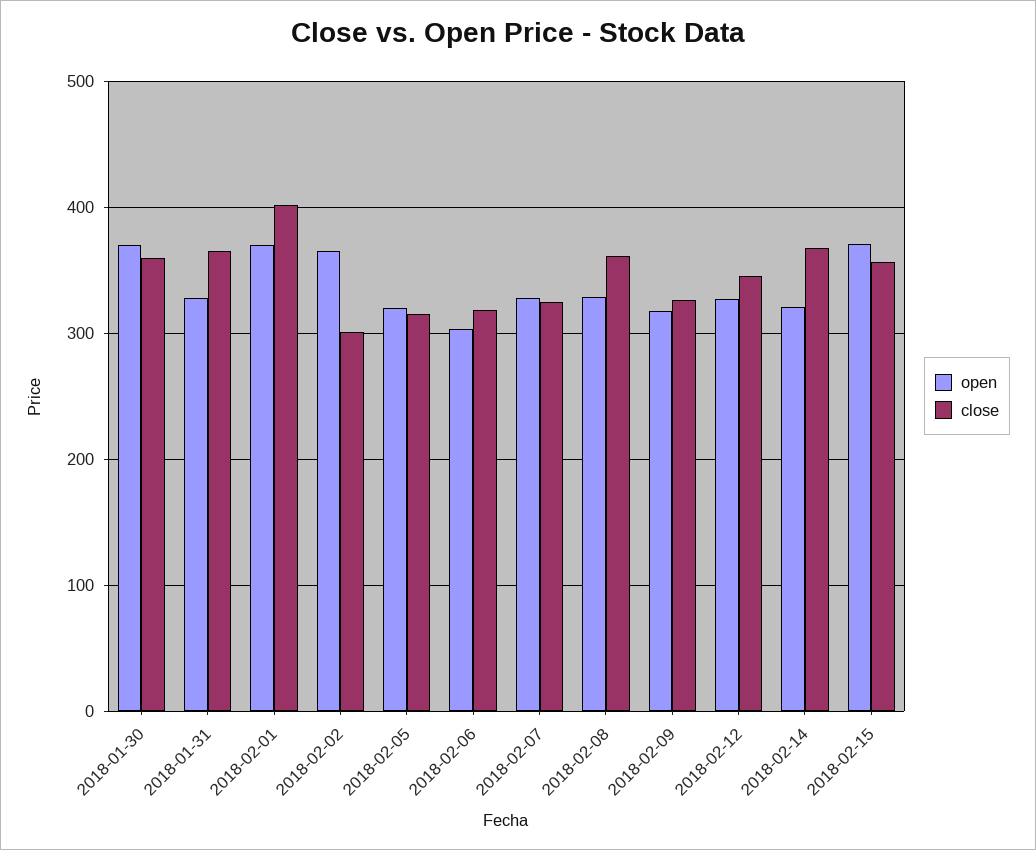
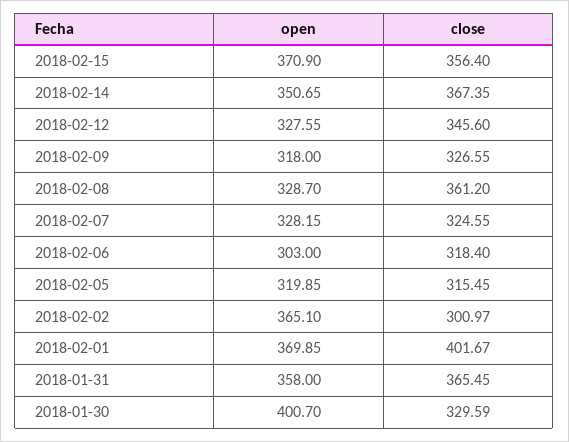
open, 2018-01-30: 370 -> 400.7
close, 2018-01-30: 360 -> 329.59
open, 2018-01-31: 330 -> 358
open, 2018-02-14: 320 -> 350.65

